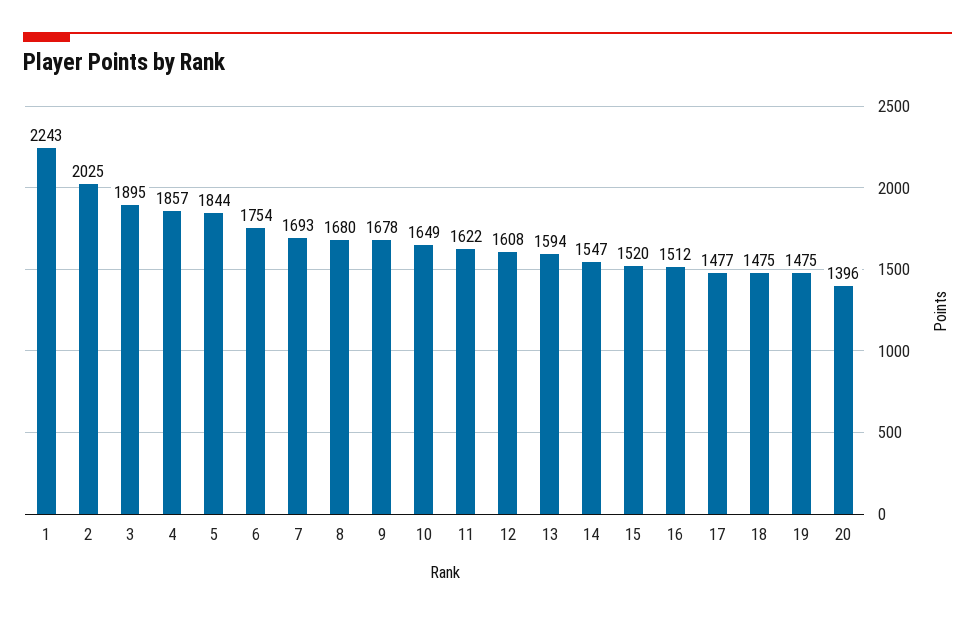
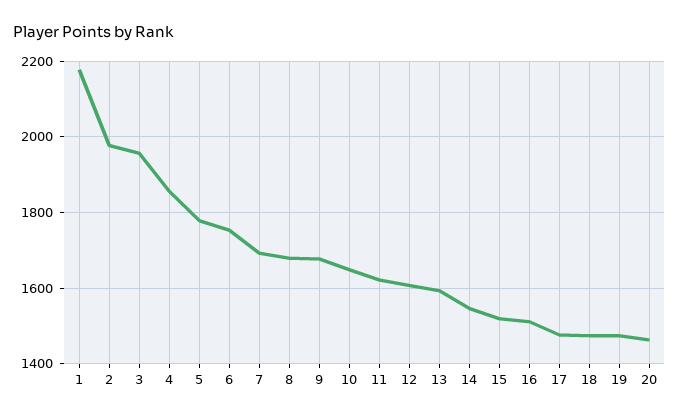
1: 2243 -> 2180
2: 2025 -> 1980
3: 1895 -> 1960
5: 1844 -> 1780
20: 1396 -> 1460

